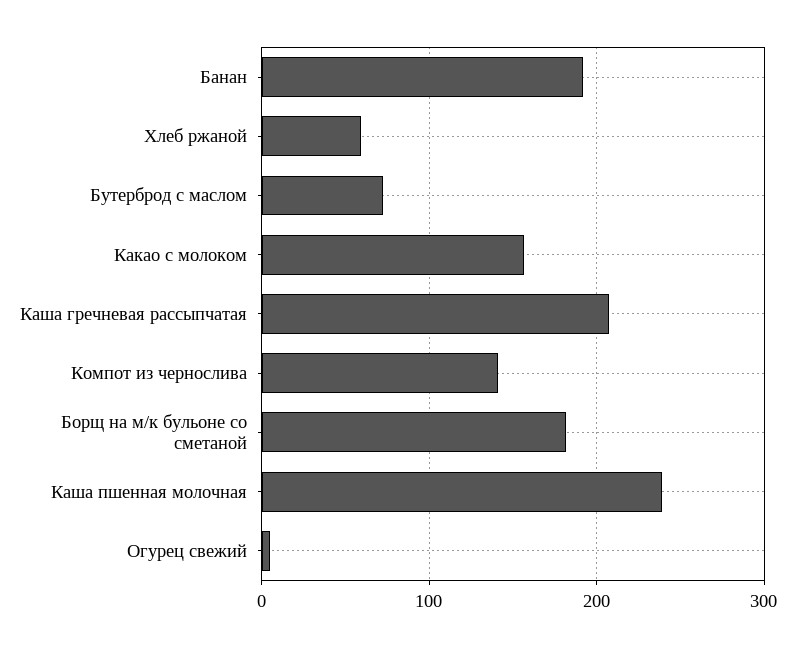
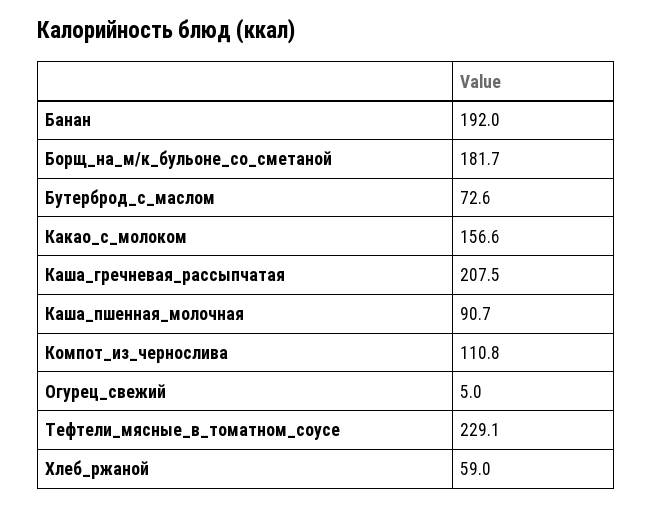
Компот из чернослива: 140 -> 110.8
Каша пшенная молочная: 240 -> 90.7
Тефтели_мясные_в_томатном_соусе: none -> 229.1

